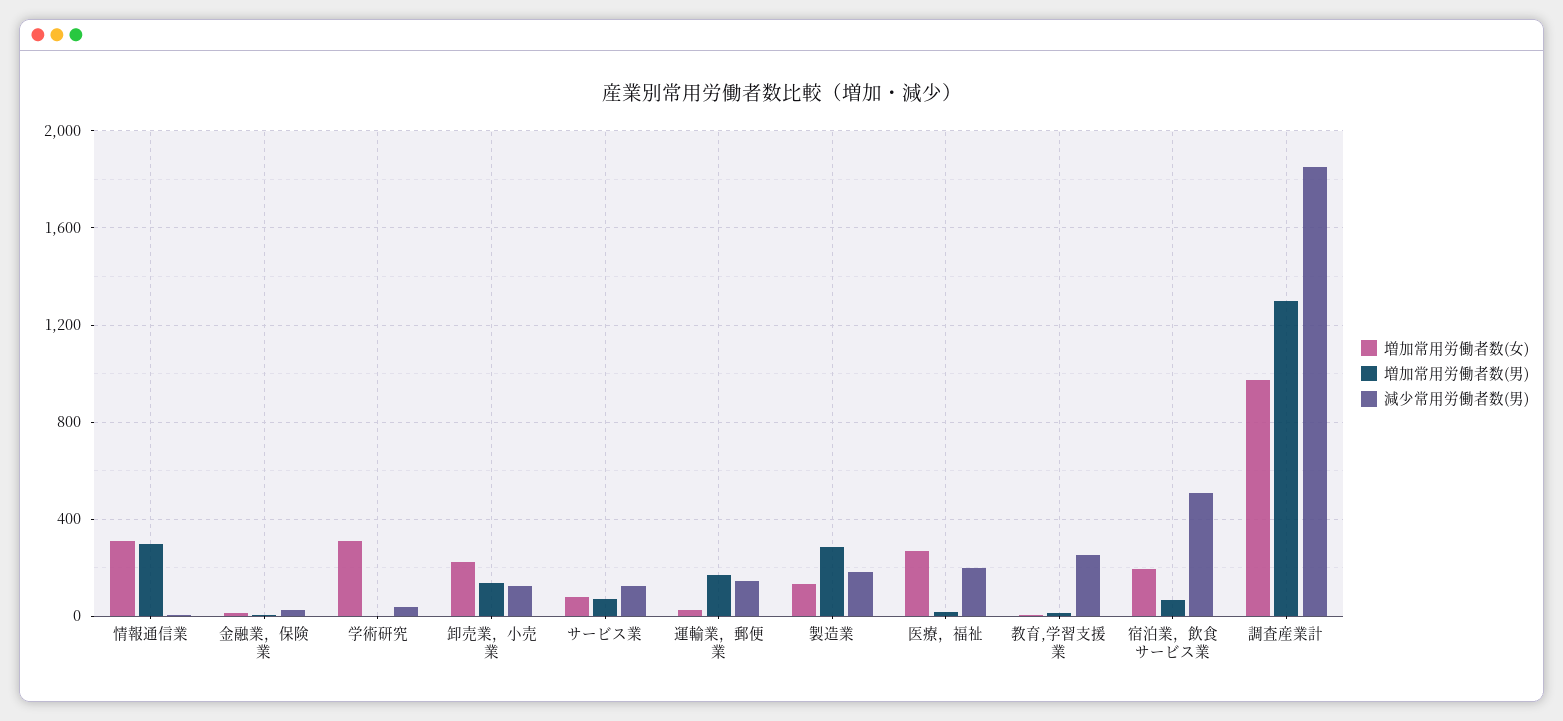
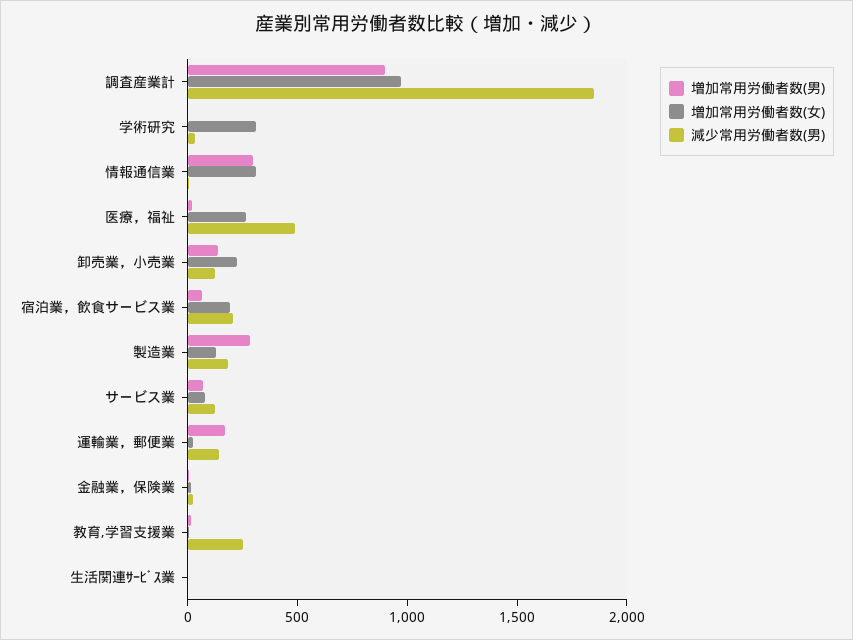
減少常用労働者数(男), 医療，福祉: 200 -> 500
減少常用労働者数(男), 宿泊業，飲食サービス業: 500 -> 200
増加常用労働者数(男), 調査産業計: 1300 -> 900
増加常用労働者数(男), 生活関連ｻｰﾋﾞｽ業: none -> 0
増加常用労働者数(女), 生活関連ｻｰﾋﾞｽ業: none -> 0
減少常用労働者数(男), 生活関連ｻｰﾋﾞｽ業: none -> 0

